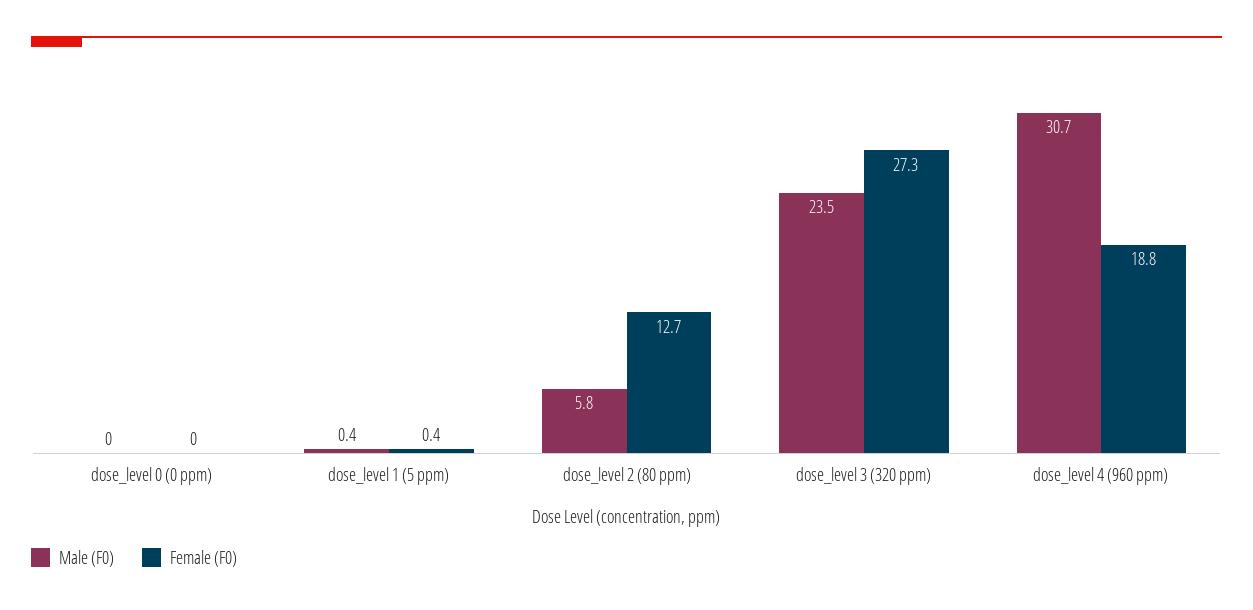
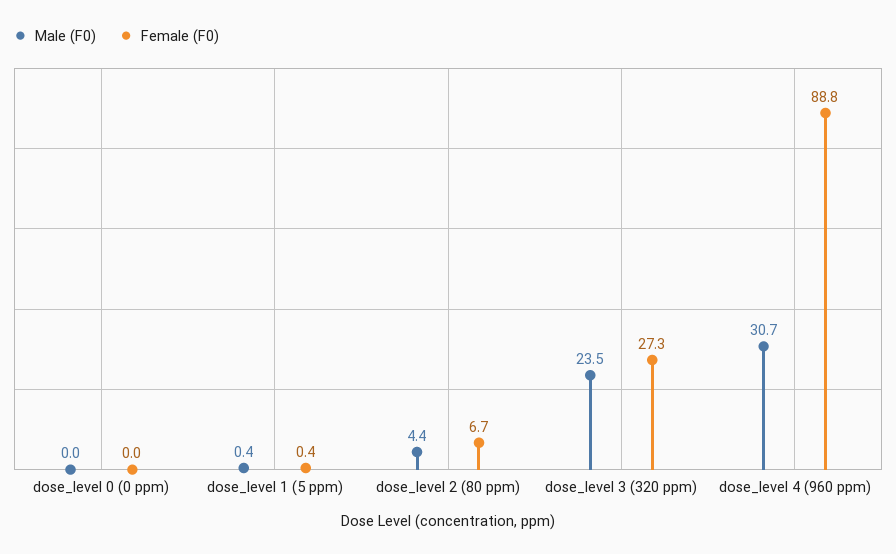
Male (F0), dose_level 2 (80 ppm): 5.8 -> 4.4
Female (F0), dose_level 2 (80 ppm): 12.7 -> 6.7
Female (F0), dose_level 4 (960 ppm): 18.8 -> 88.8

